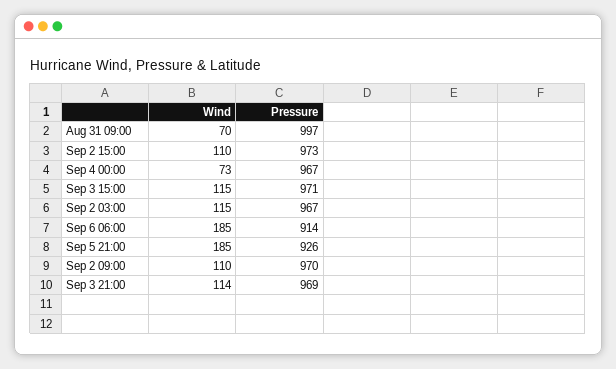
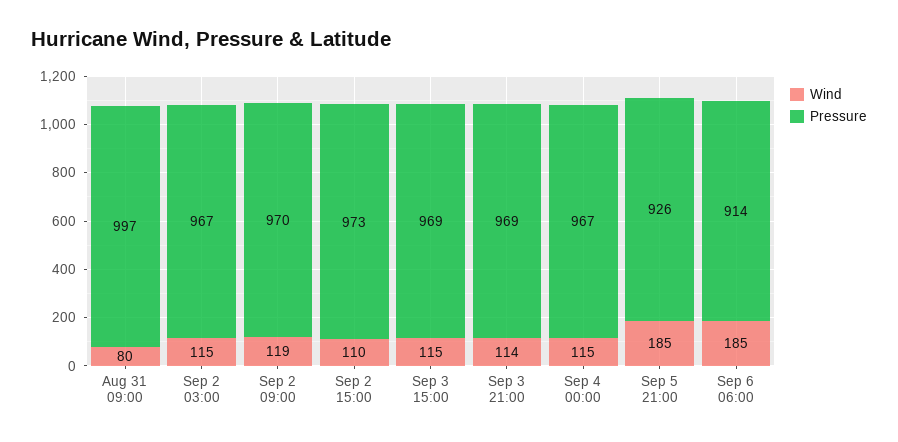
Wind, Aug 31 09:00: 70 -> 80
Wind, Sep 4 00:00: 73 -> 115
Pressure, Sep 3 15:00: 971 -> 969
Wind, Sep 2 09:00: 110 -> 119

